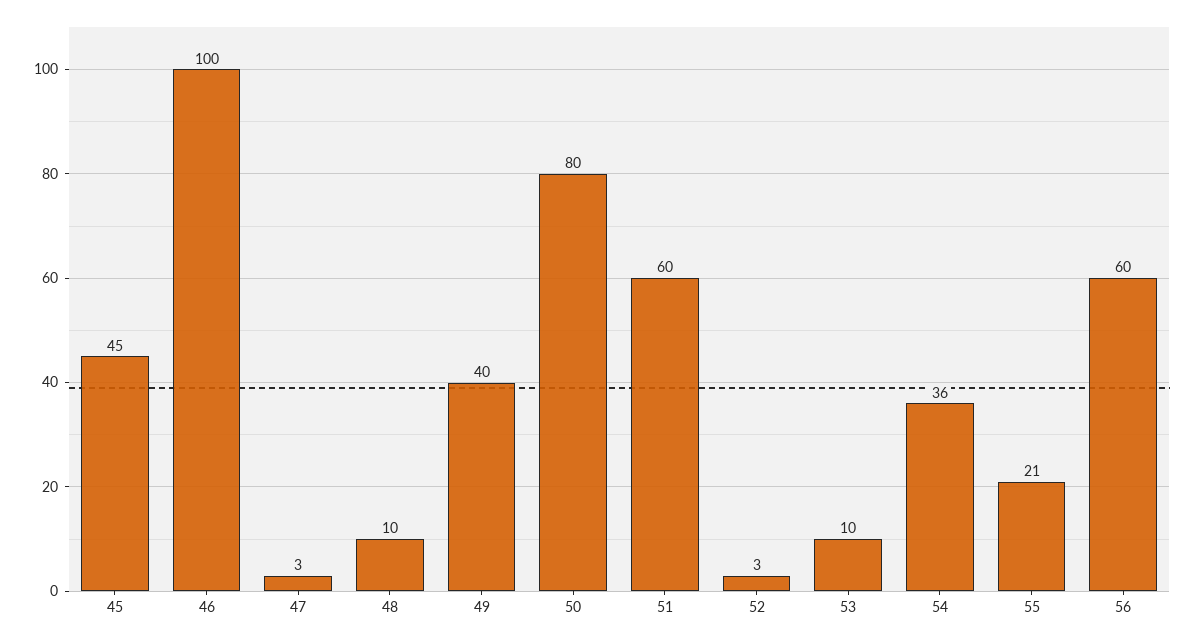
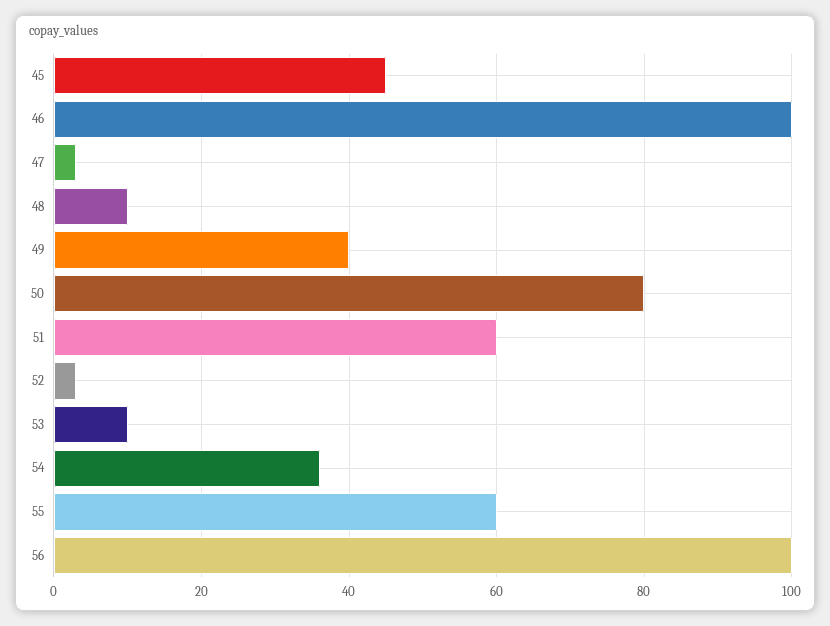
55: 21 -> 60
56: 60 -> 100

